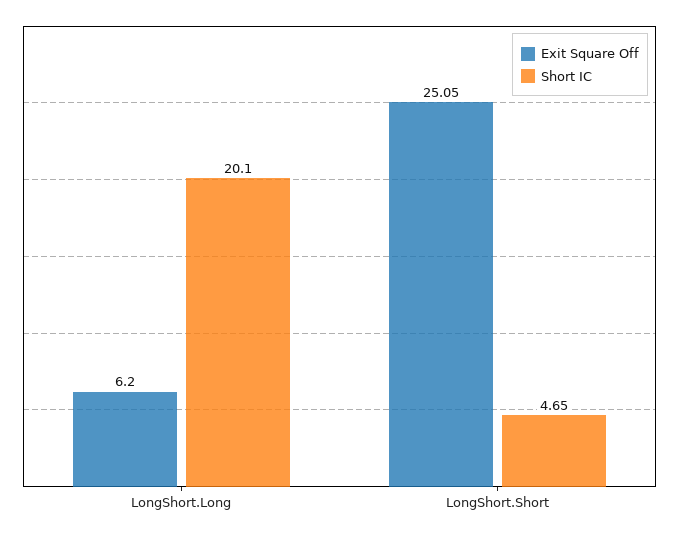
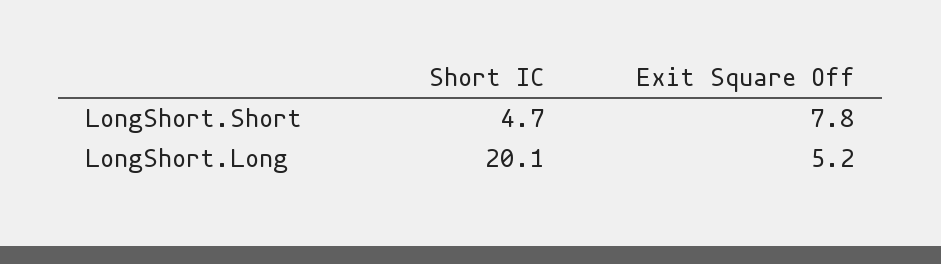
Exit Square Off, LongShort.Long: 6.2 -> 5.2
Exit Square Off, LongShort.Short: 25.05 -> 7.8

